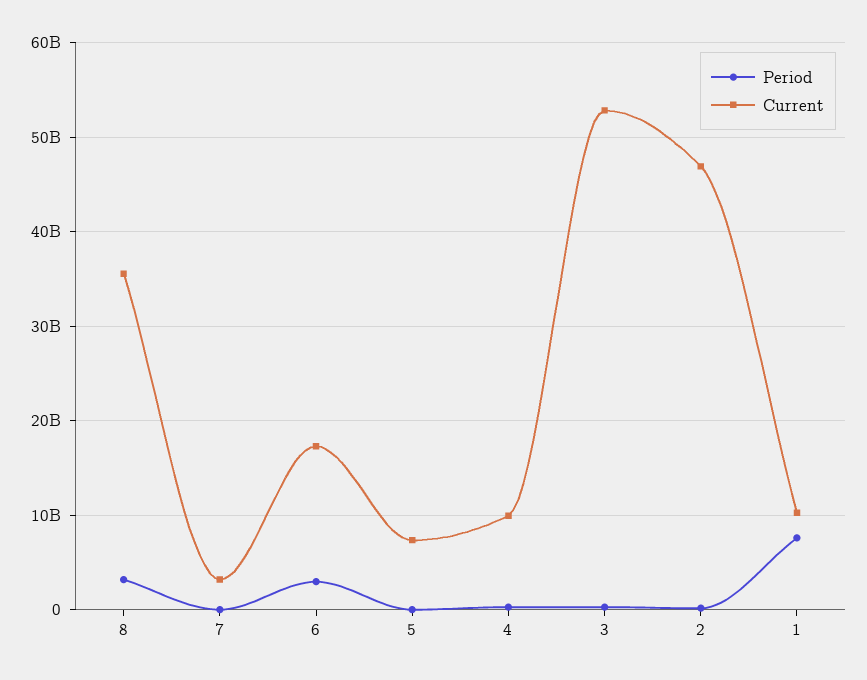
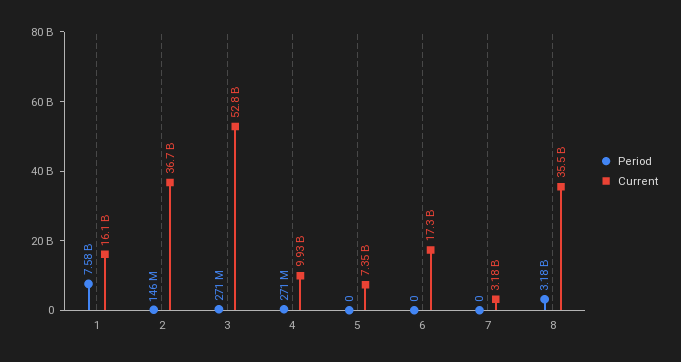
Period, 6: 3000000000 -> 0
Current, 2: 47000000000 -> 36700000000
Current, 1: 10000000000 -> 16100000000

